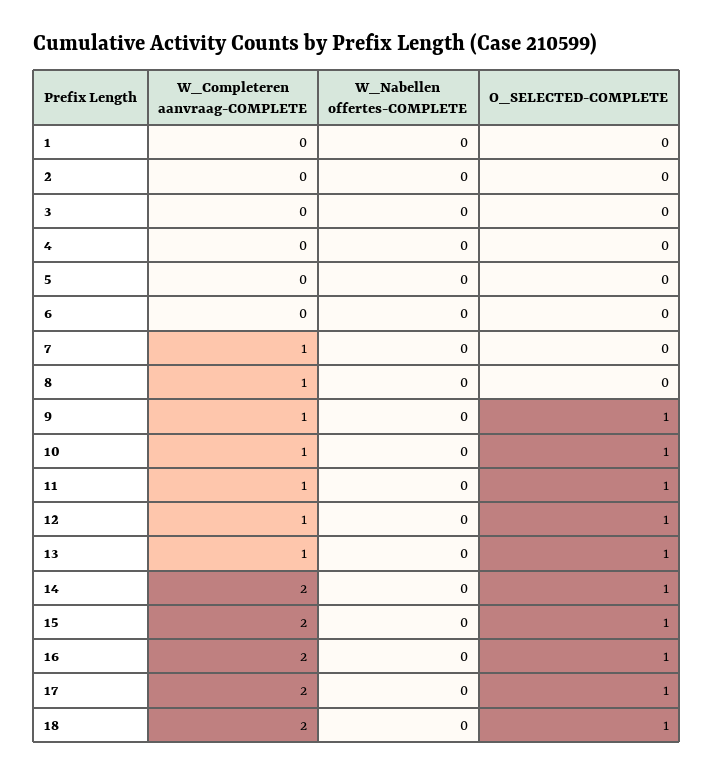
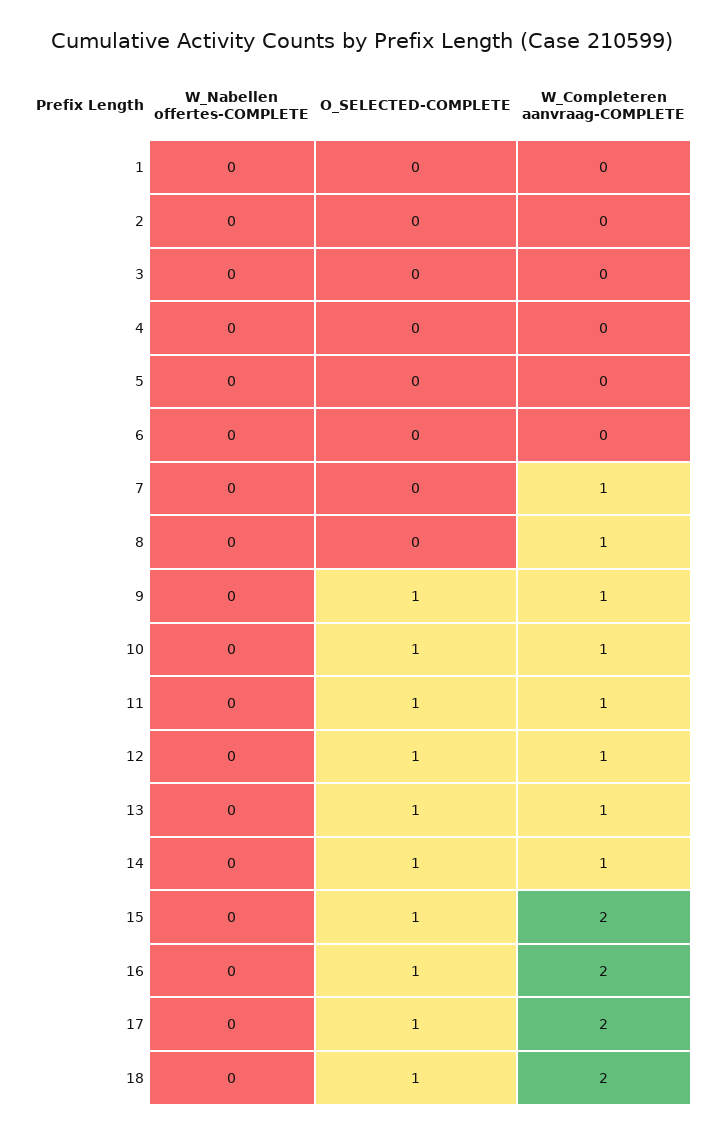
W_Completeren aanvraag-COMPLETE, 14: 2 -> 1

